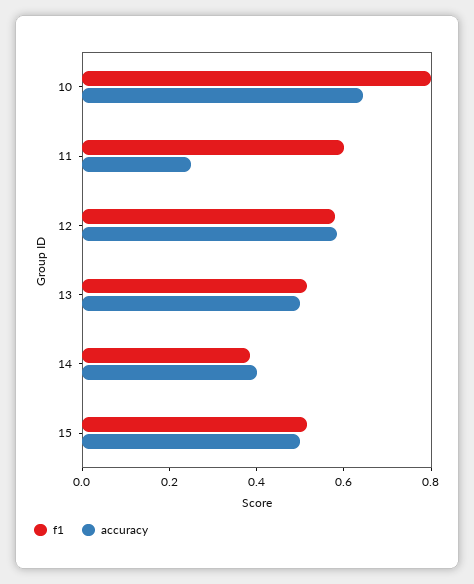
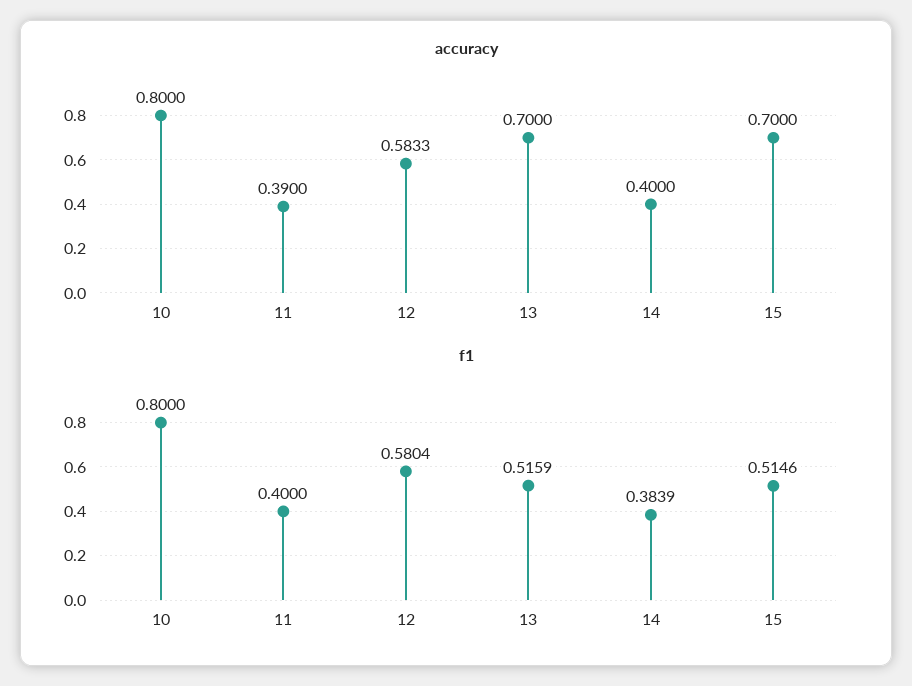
accuracy, 10: 0.65 -> 0.8
f1, 11: 0.6 -> 0.4
accuracy, 11: 0.25 -> 0.39
accuracy, 13: 0.5 -> 0.7
accuracy, 15: 0.5 -> 0.7

